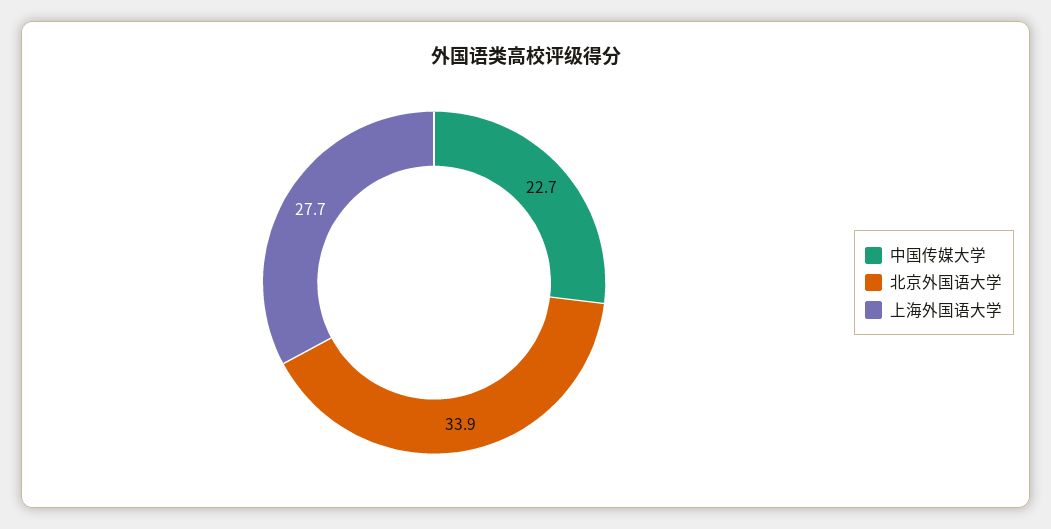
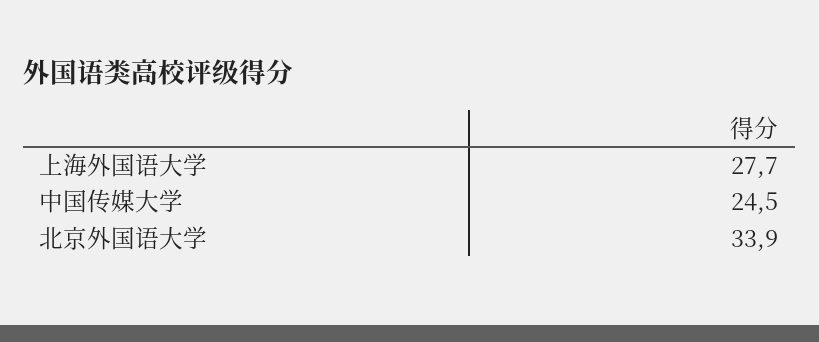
中国传媒大学: 22.7 -> 24.5

